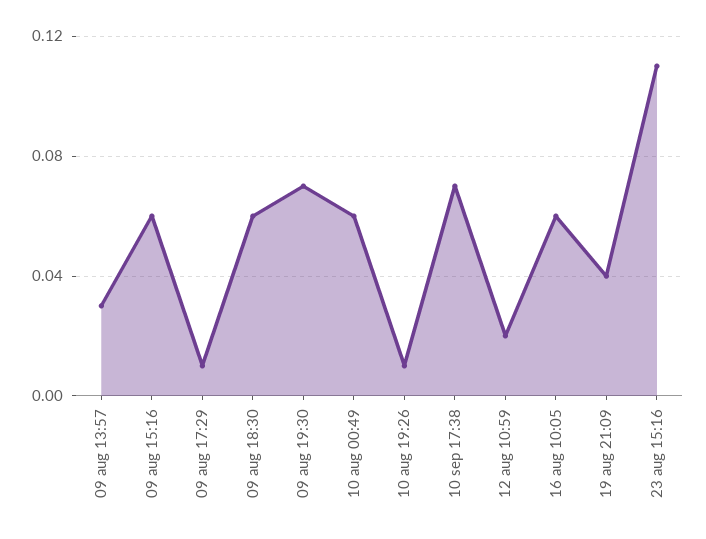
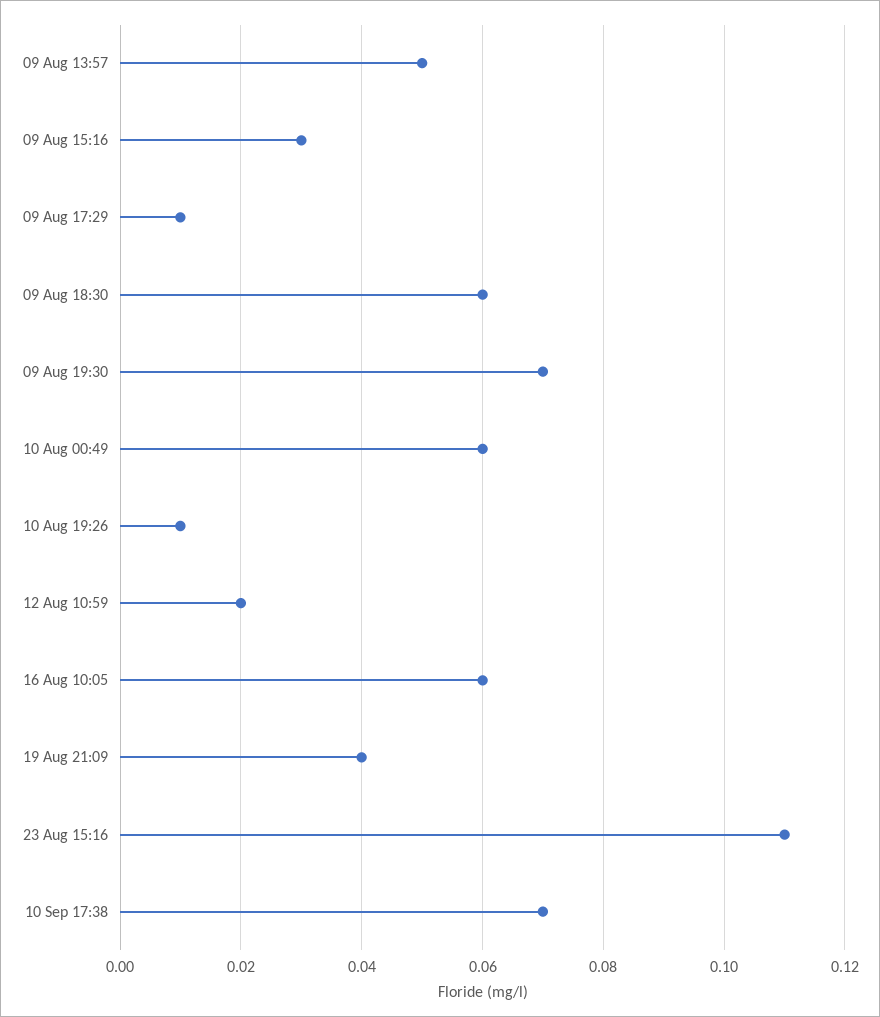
09 aug 13:57: 0.03 -> 0.05
09 aug 15:16: 0.06 -> 0.03

